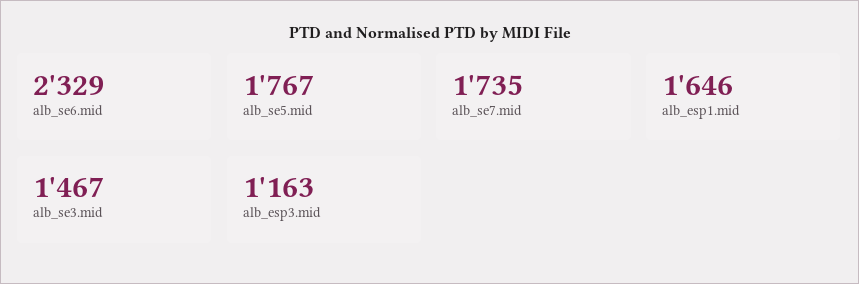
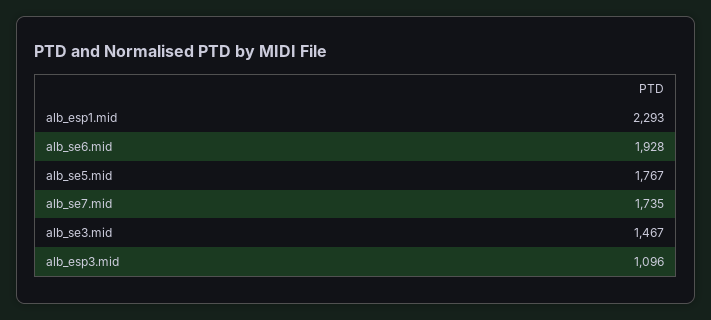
alb_se6.mid: 2329 -> 1928
alb_esp1.mid: 1646 -> 2293
alb_esp3.mid: 1163 -> 1096

